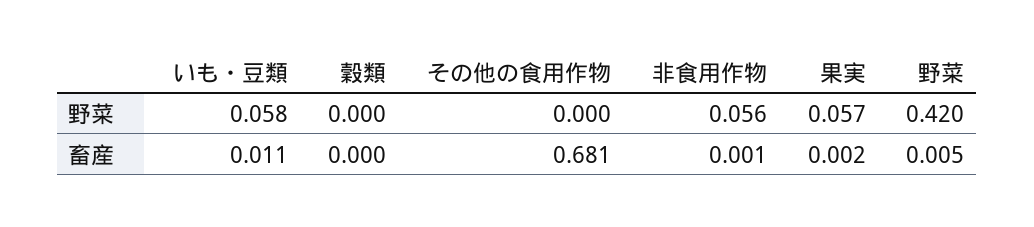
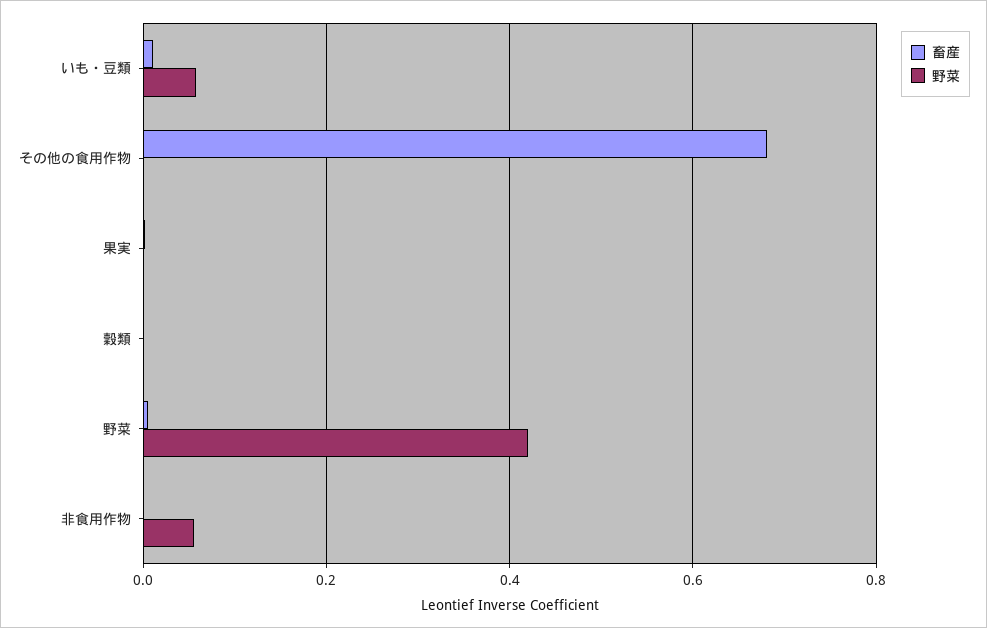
野菜, 果実: 0.057 -> 0

